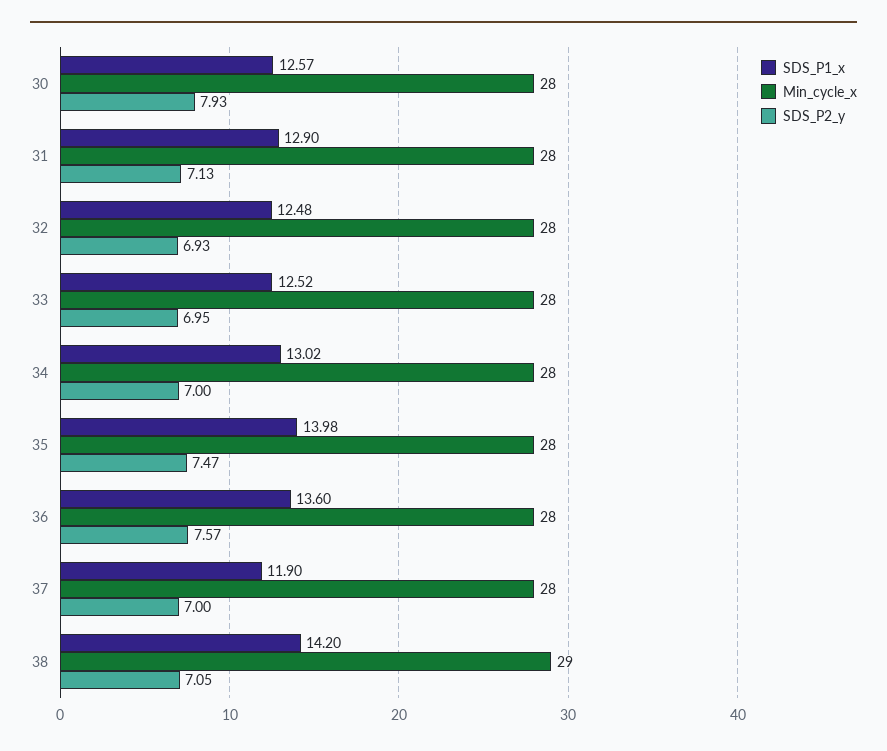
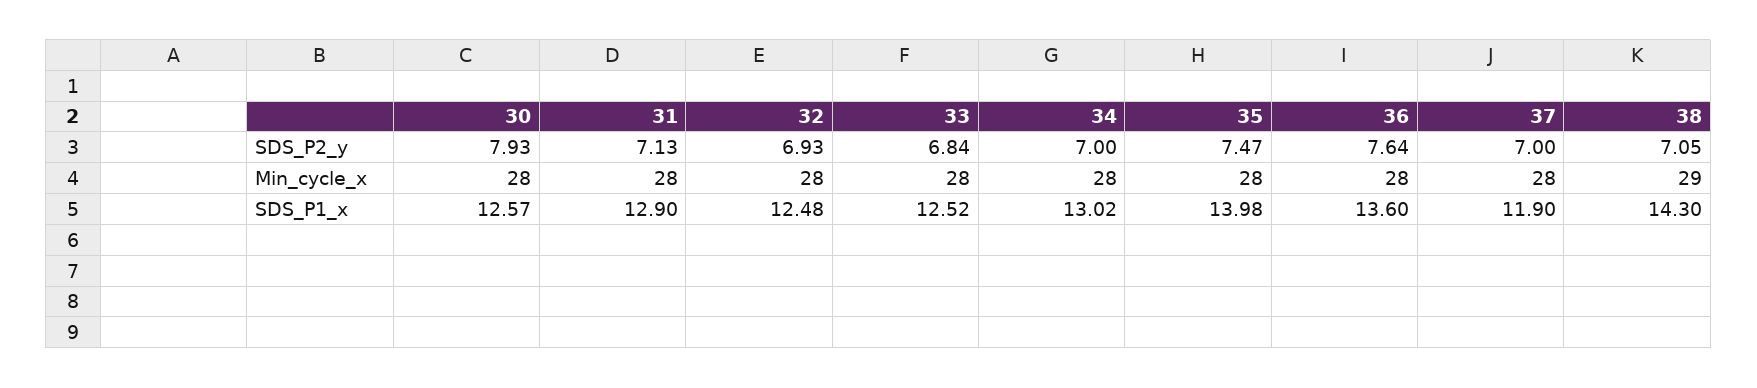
SDS_P2_y, 33: 6.95 -> 6.84
SDS_P2_y, 36: 7.57 -> 7.64
SDS_P1_x, 38: 14.2 -> 14.3

